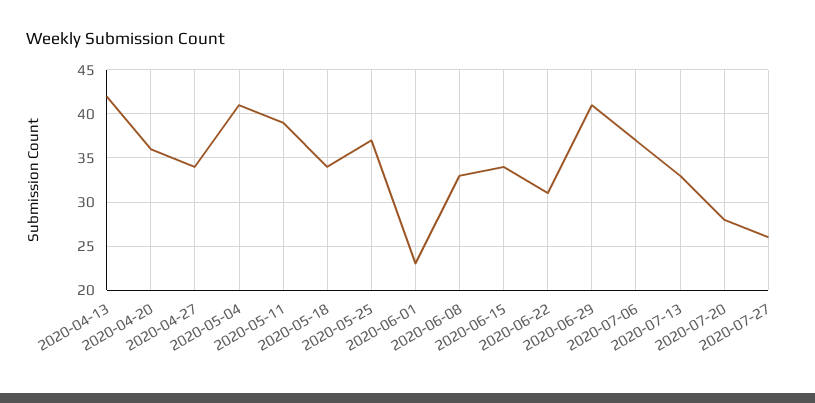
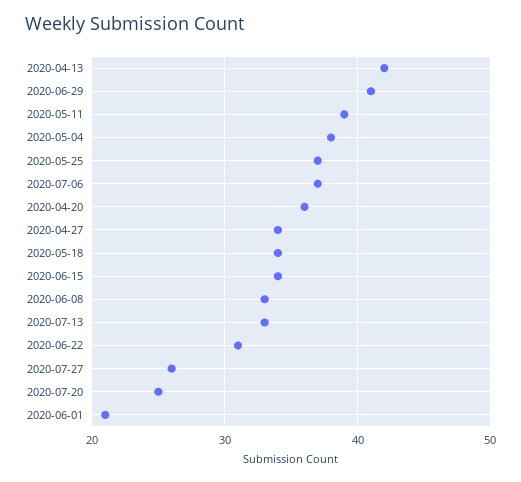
2020-05-04: 41 -> 38
2020-06-01: 23 -> 21
2020-07-20: 28 -> 25

